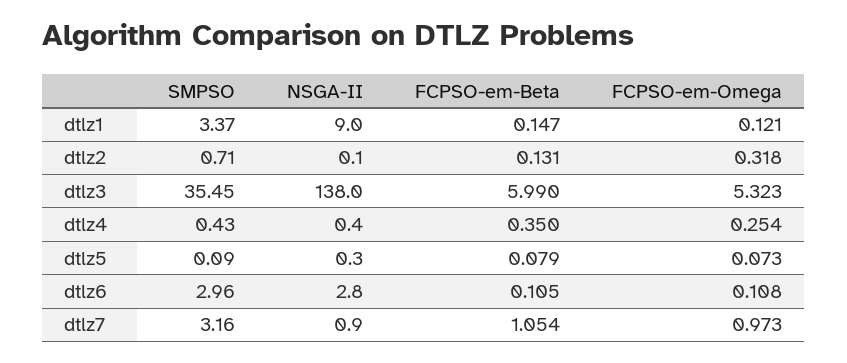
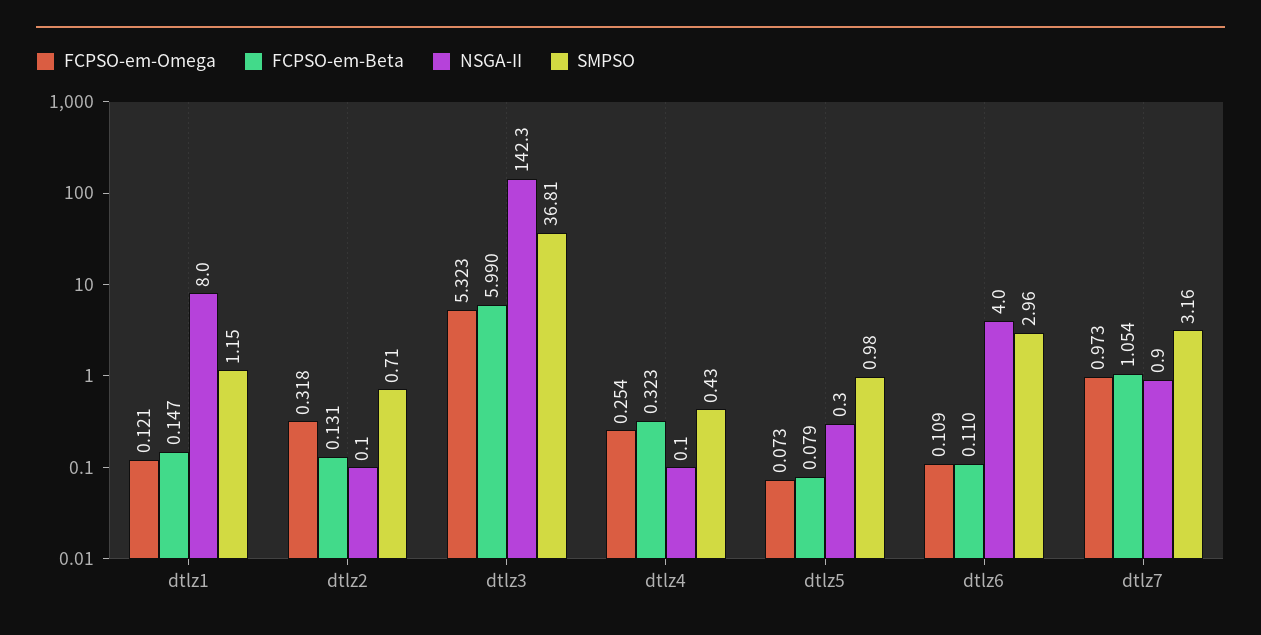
SMPSO, dtlz1: 3.37 -> 1.15
NSGA-II, dtlz1: 9 -> 8
SMPSO, dtlz3: 35.45 -> 36.81
NSGA-II, dtlz3: 138 -> 142.3
NSGA-II, dtlz4: 0.4 -> 0.1
FCPSO-em-Beta, dtlz4: 0.35 -> 0.323
SMPSO, dtlz5: 0.09 -> 0.98
NSGA-II, dtlz6: 2.8 -> 4
FCPSO-em-Beta, dtlz6: 0.105 -> 0.11
FCPSO-em-Omega, dtlz6: 0.108 -> 0.109

